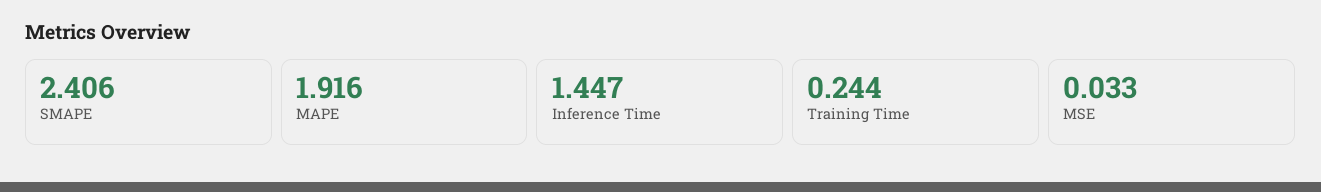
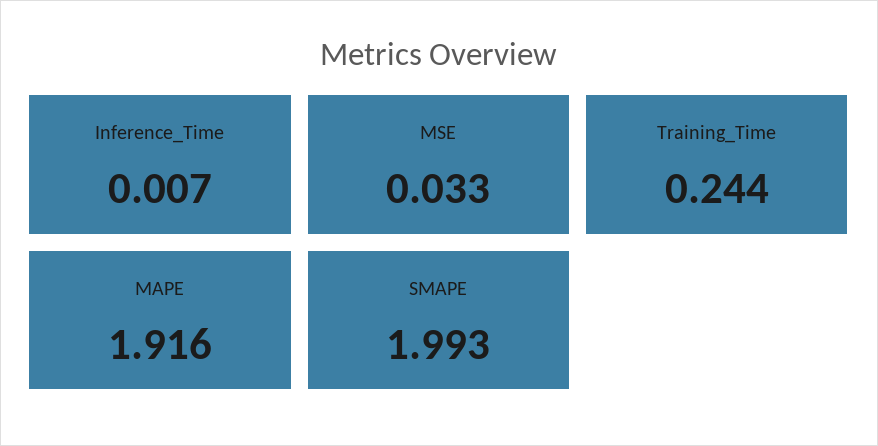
SMAPE: 2.406 -> 1.993
Inference Time: 1.447 -> 0.007

